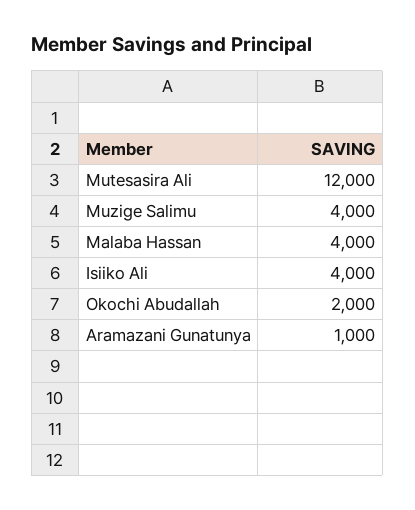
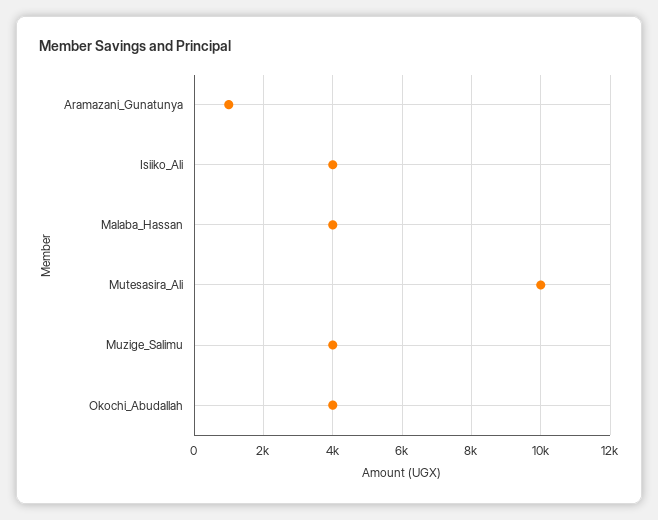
Mutesasira Ali: 12000 -> 10000
Okochi Abudallah: 2000 -> 4000

